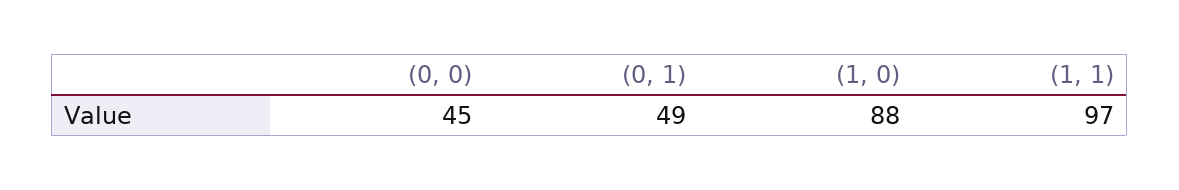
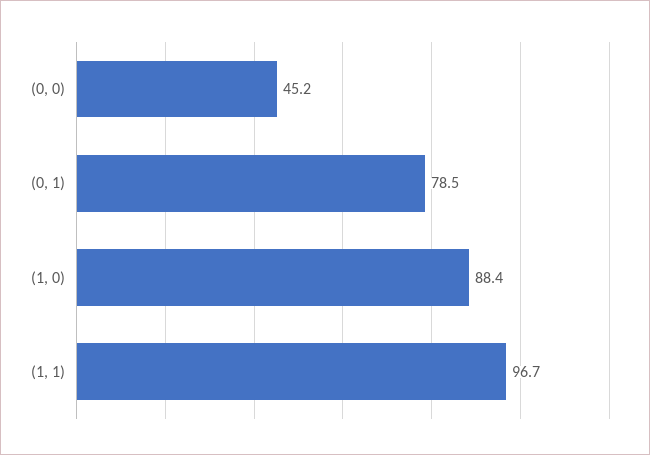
(0, 1): 49 -> 78.5

